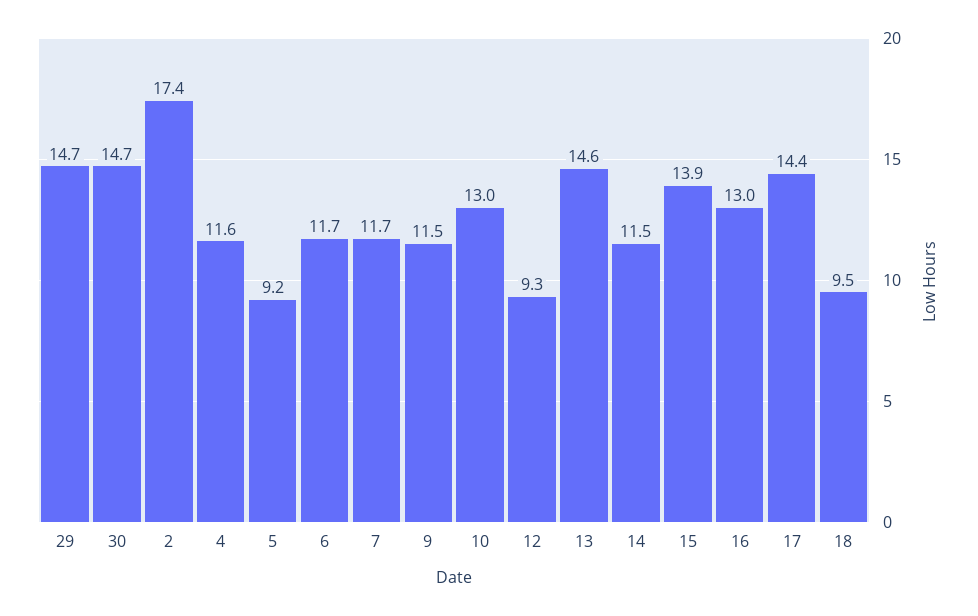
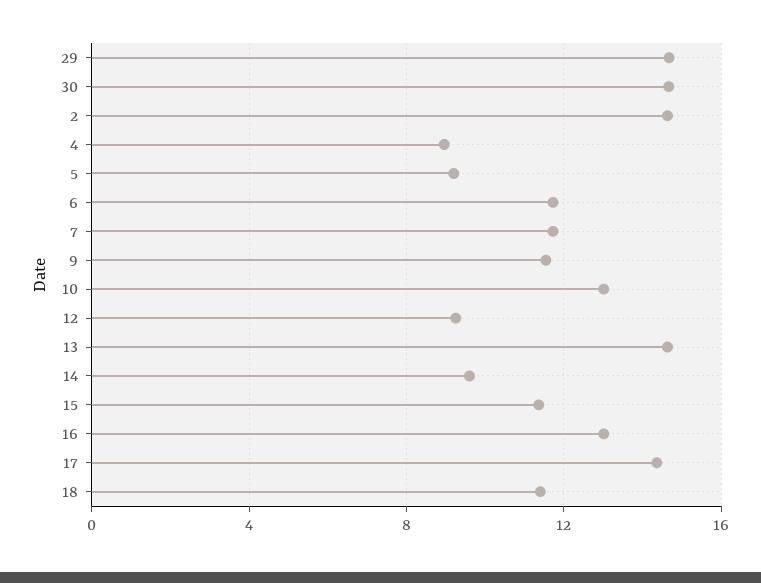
2: 17.4 -> 14.5
4: 11.6 -> 9
14: 11.5 -> 9.5
15: 13.9 -> 11.5
18: 9.5 -> 11.5

